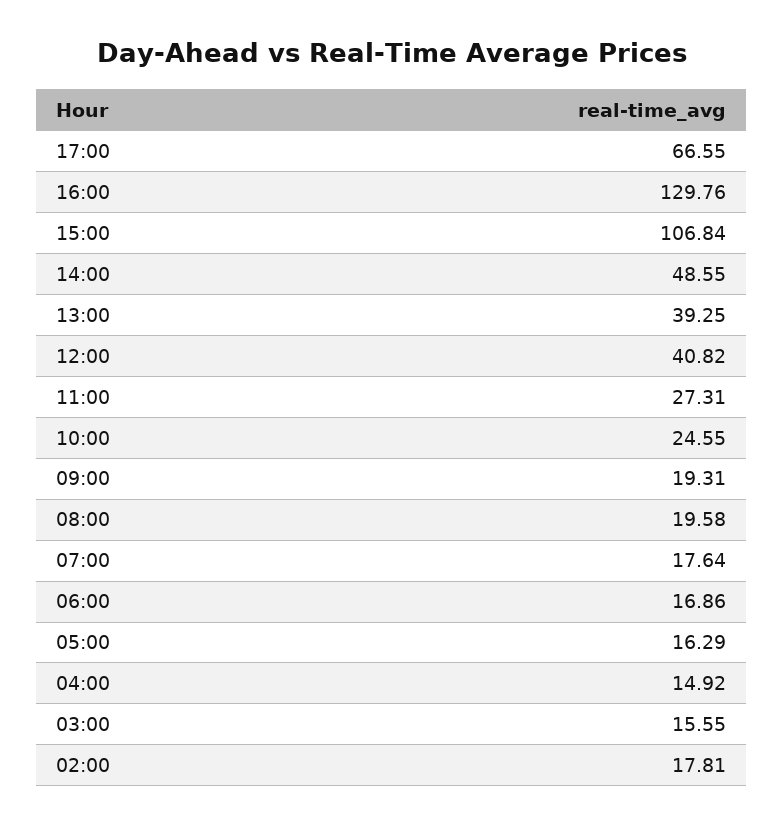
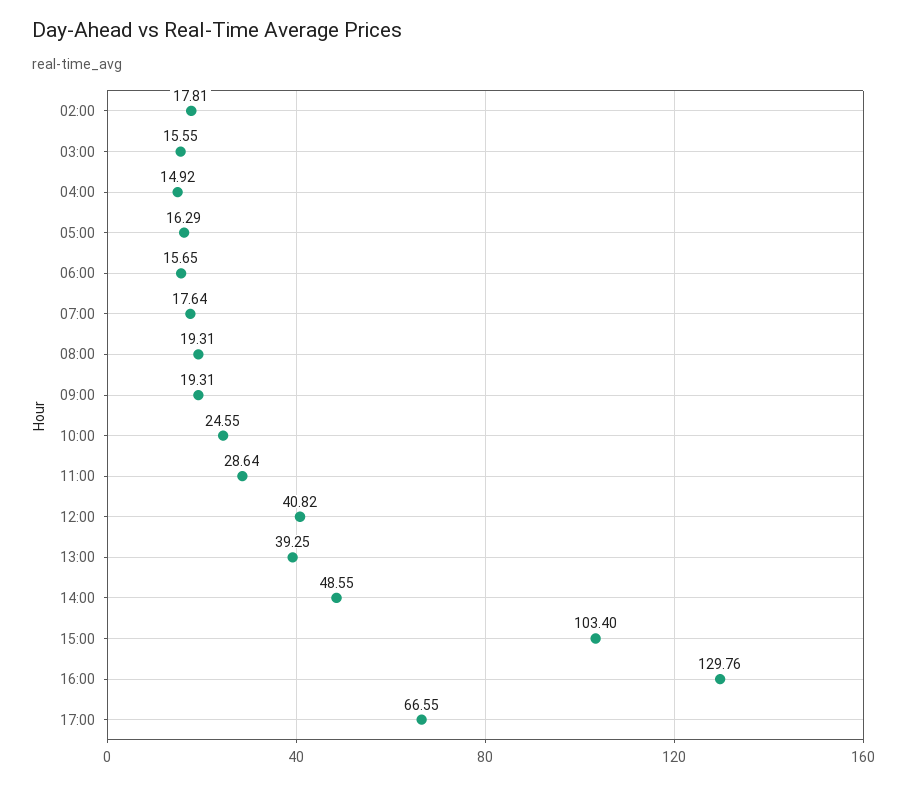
15:00: 106.84 -> 103.4
11:00: 27.31 -> 28.64
08:00: 19.58 -> 19.31
06:00: 16.86 -> 15.65

